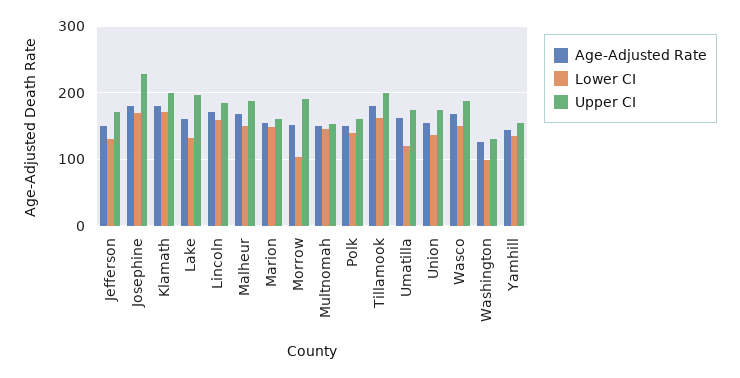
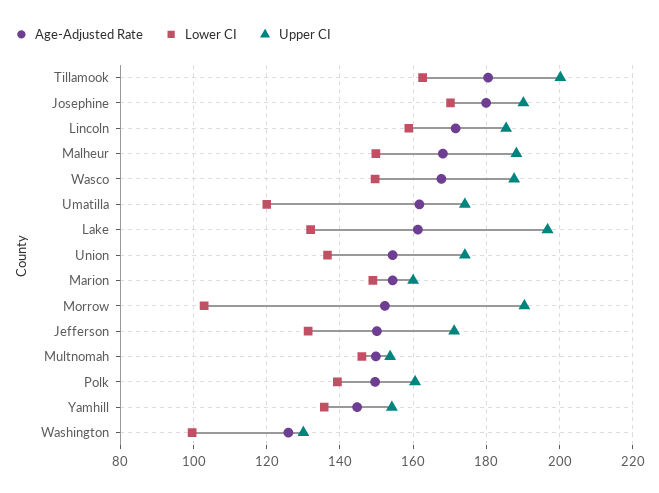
Upper CI, Josephine: 230 -> 190
Age-Adjusted Rate, Klamath: 180 -> none
Lower CI, Klamath: 170 -> none
Upper CI, Klamath: 200 -> none

